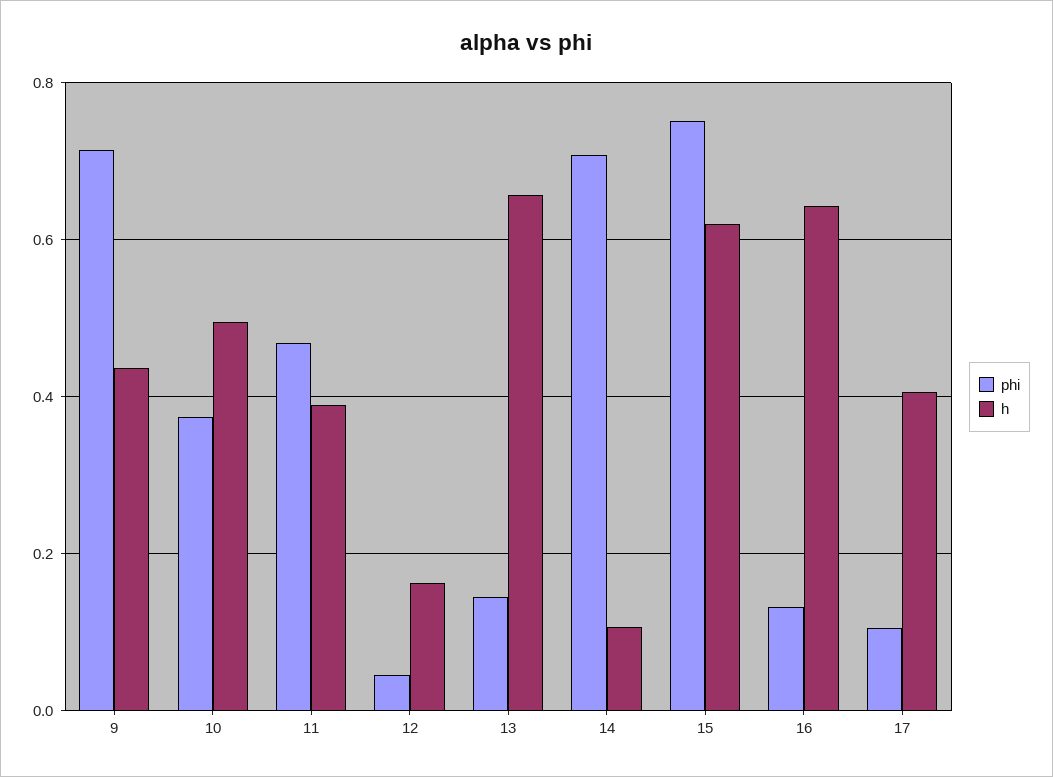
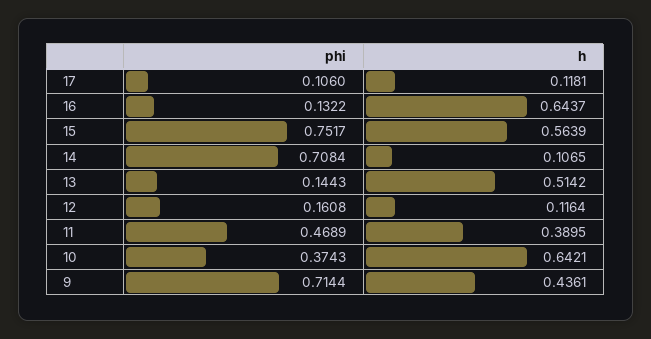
h, 10: 0.5 -> 0.6421
phi, 12: 0.04 -> 0.1608
h, 12: 0.16 -> 0.1164
h, 13: 0.66 -> 0.5142
h, 15: 0.62 -> 0.5639
h, 17: 0.4 -> 0.1181

